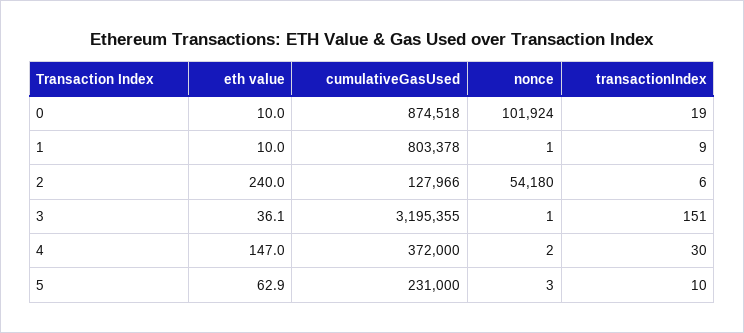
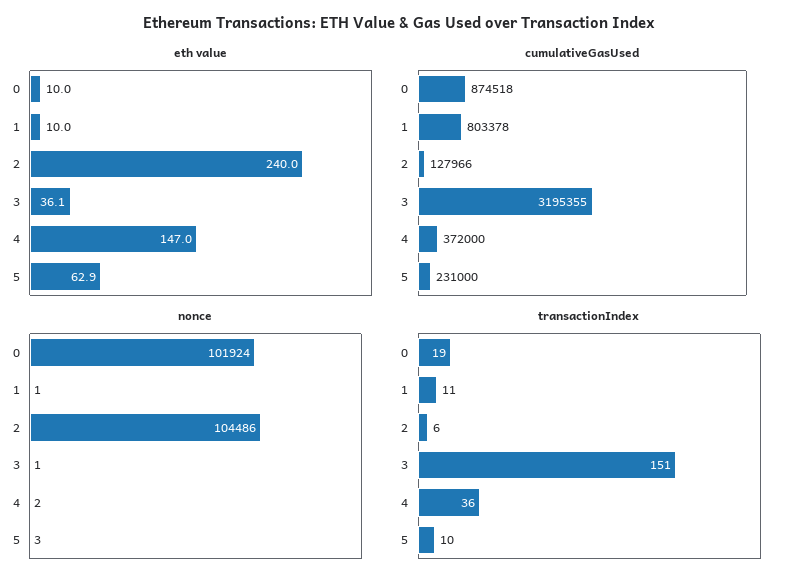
transactionIndex, 1: 9 -> 11
nonce, 2: 54180 -> 104486
transactionIndex, 4: 30 -> 36

